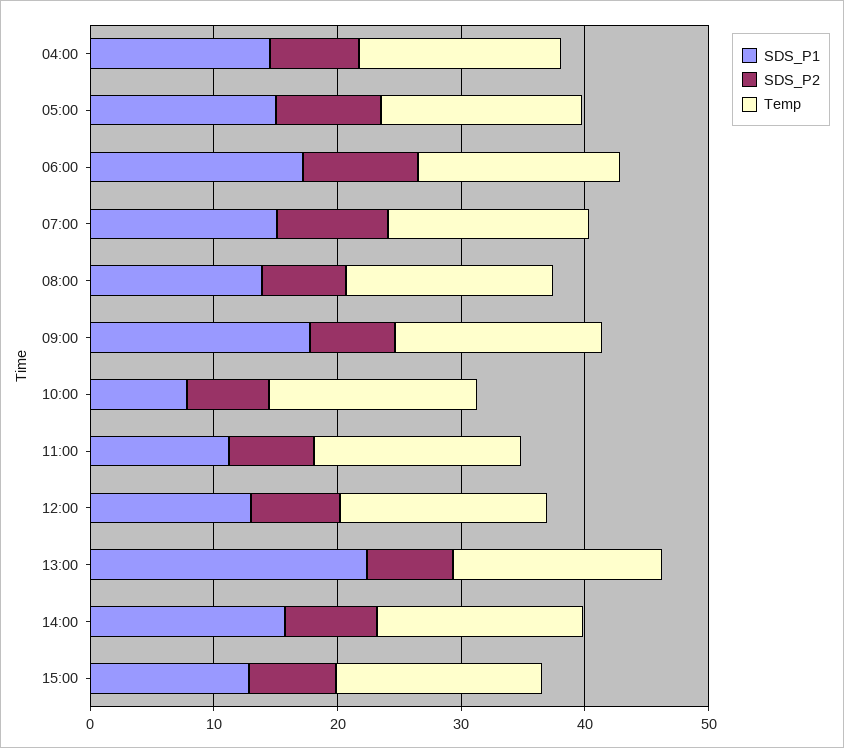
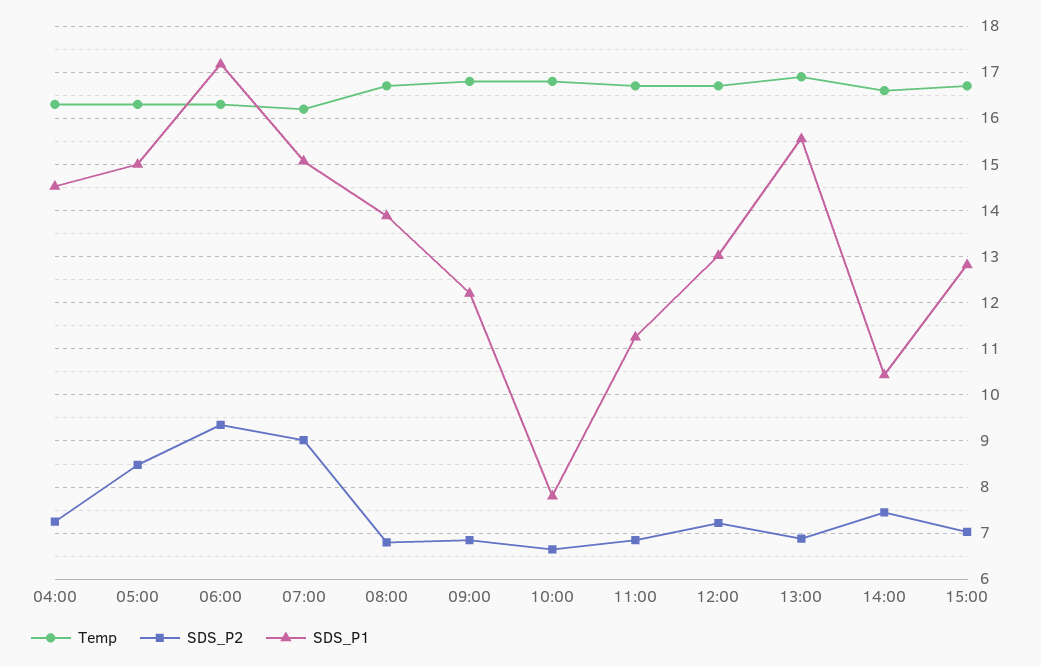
SDS_P1, 09:00: 18 -> 12.2
SDS_P1, 13:00: 22 -> 15.6
SDS_P1, 14:00: 16 -> 10.4

